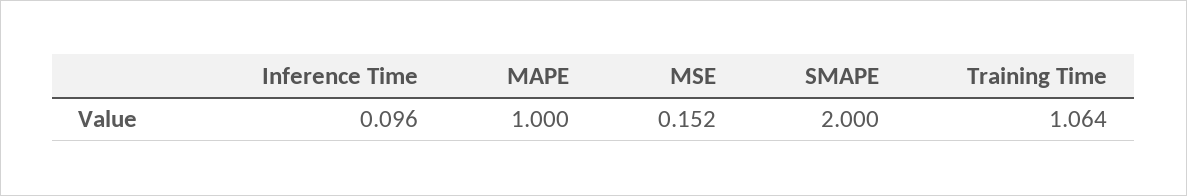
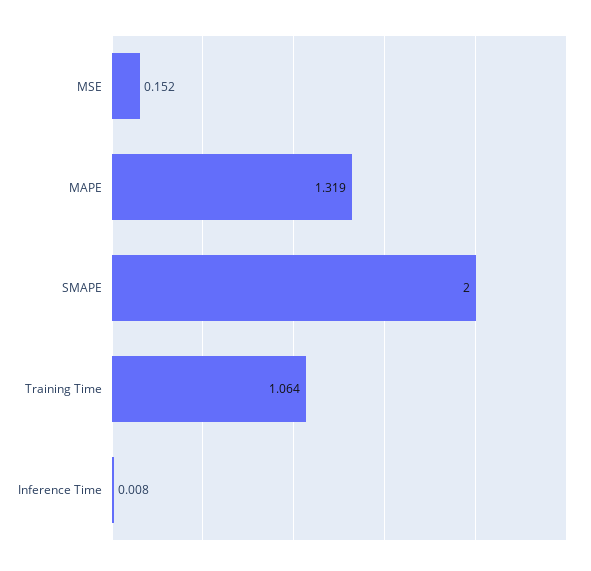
Inference Time: 0.096 -> 0.008
MAPE: 1 -> 1.319

